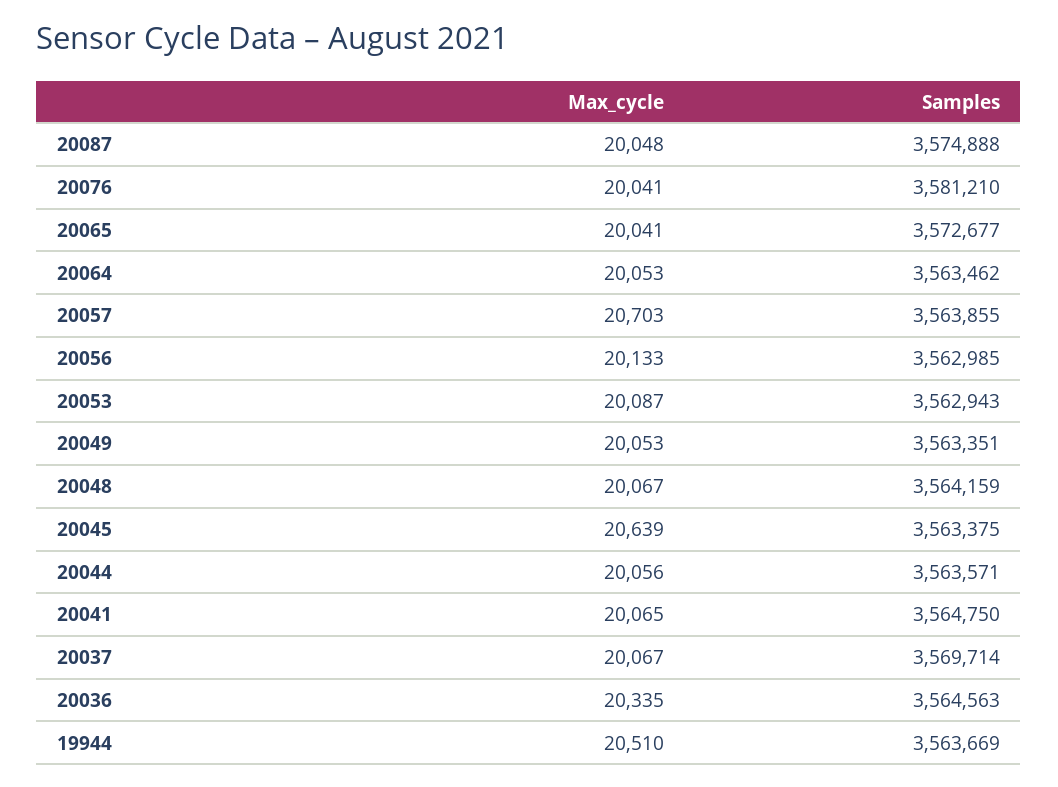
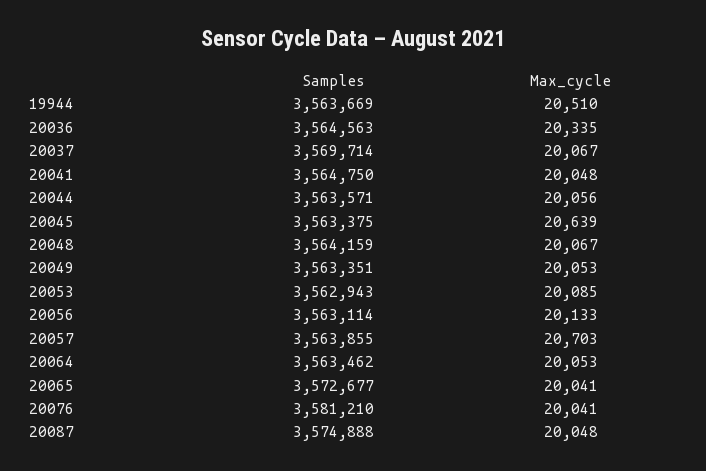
Samples, 20056: 3562985 -> 3563114
Max_cycle, 20053: 20087 -> 20085
Max_cycle, 20041: 20065 -> 20048

